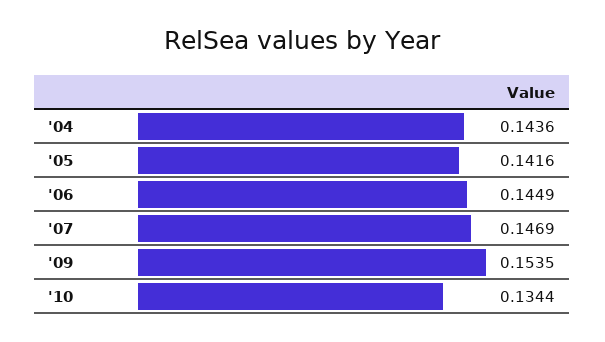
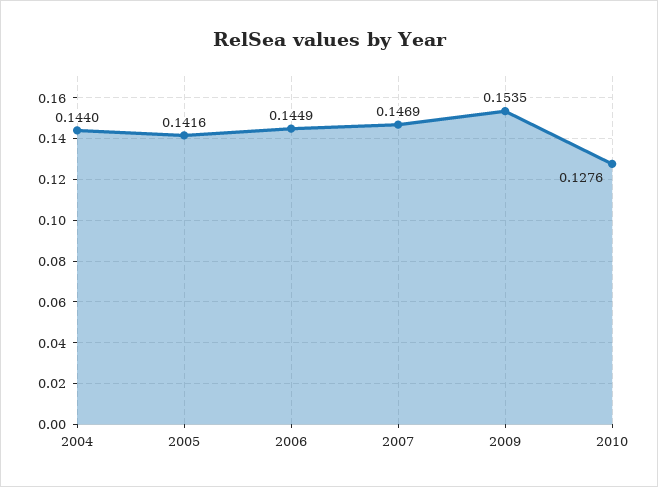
'04: 0.1436 -> 0.144
'10: 0.1344 -> 0.1276

